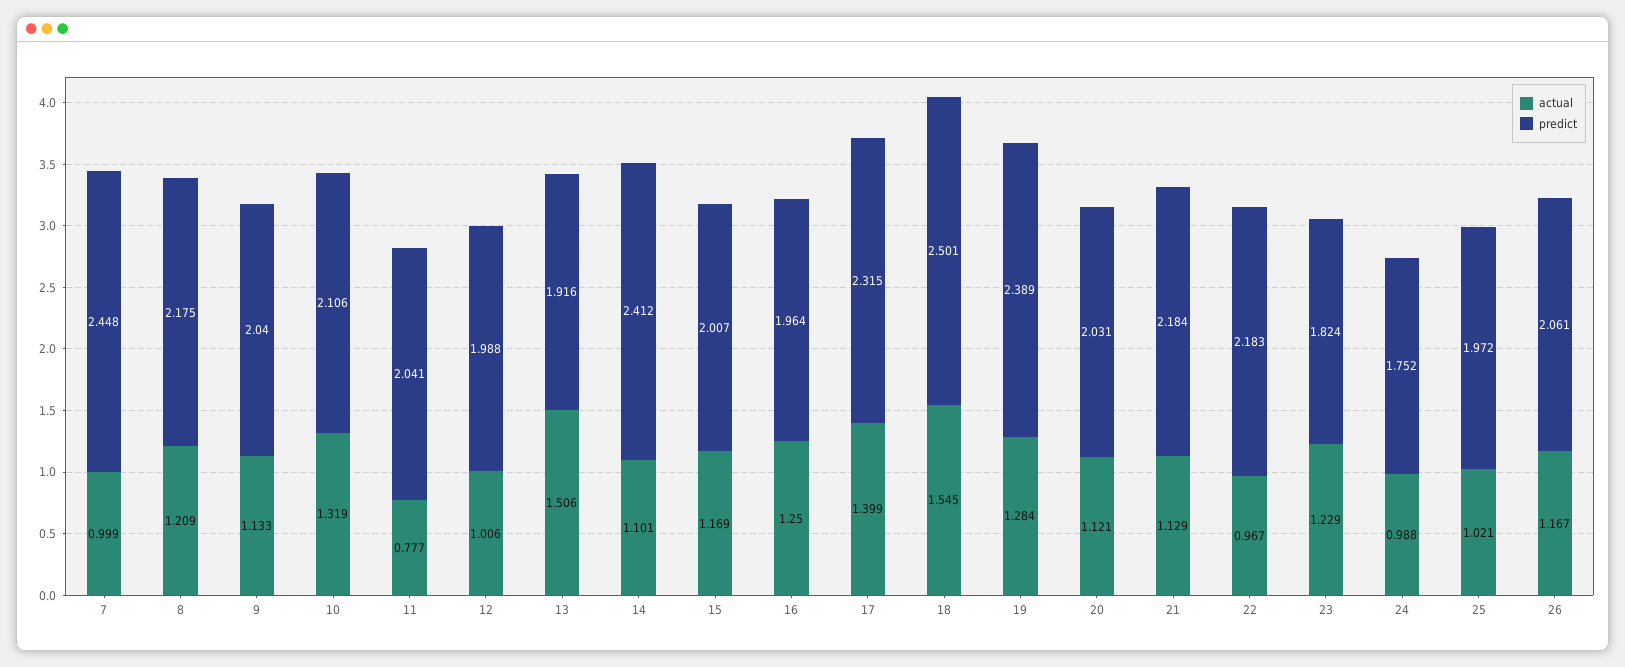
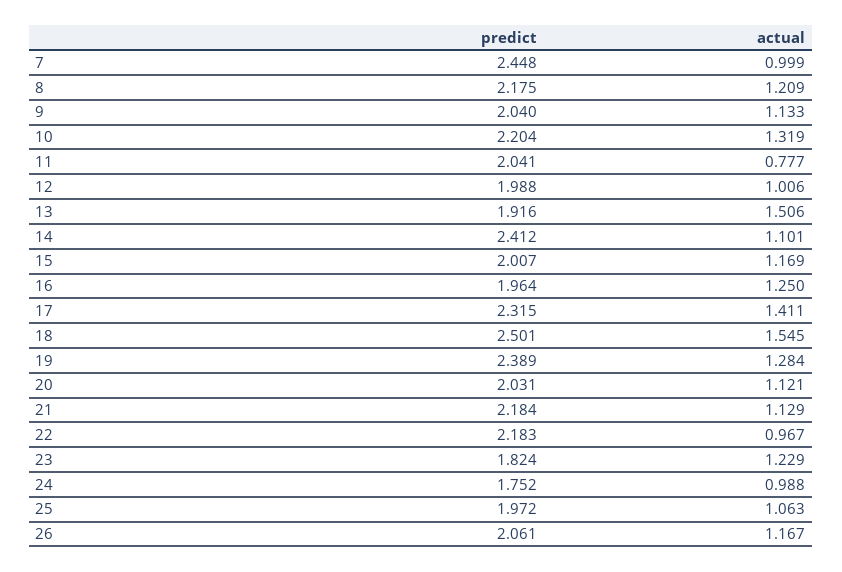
predict, 10: 2.106 -> 2.204
actual, 17: 1.399 -> 1.411
actual, 25: 1.021 -> 1.063

